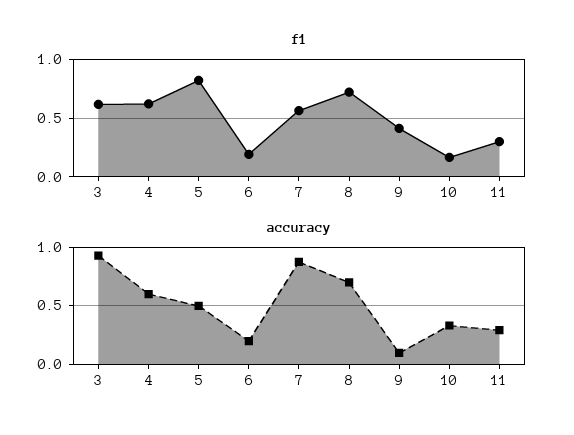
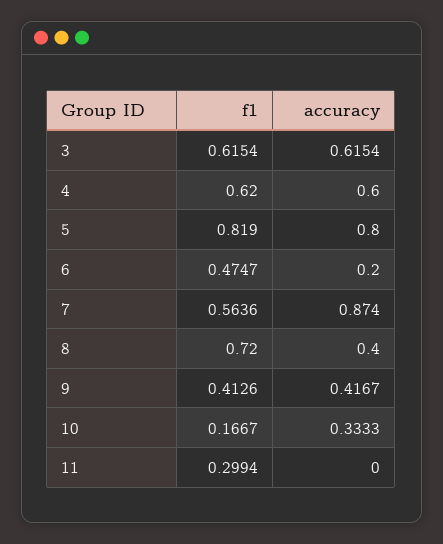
f1, 6: 0.2 -> 0.4747
accuracy, 3: 0.9 -> 0.6154
accuracy, 5: 0.5 -> 0.8
accuracy, 8: 0.7 -> 0.4
accuracy, 9: 0.1 -> 0.4167
accuracy, 11: 0.3 -> 0

